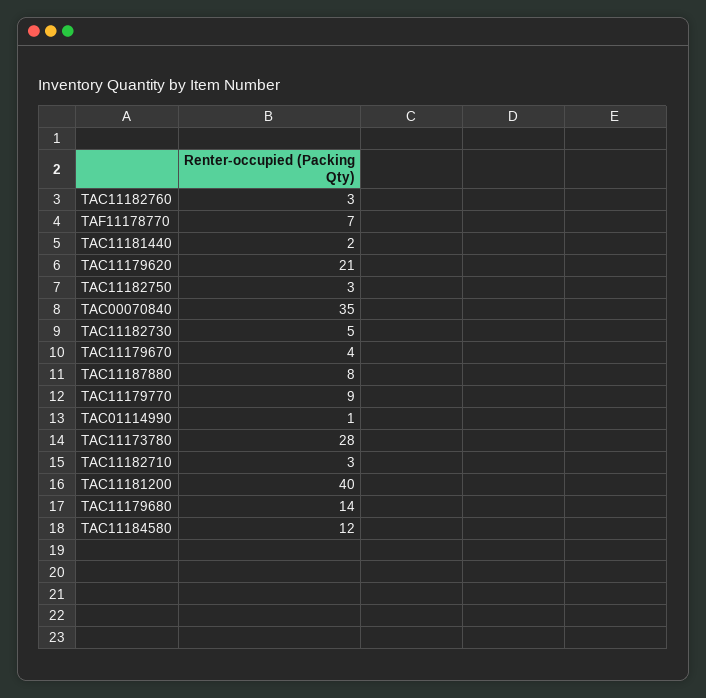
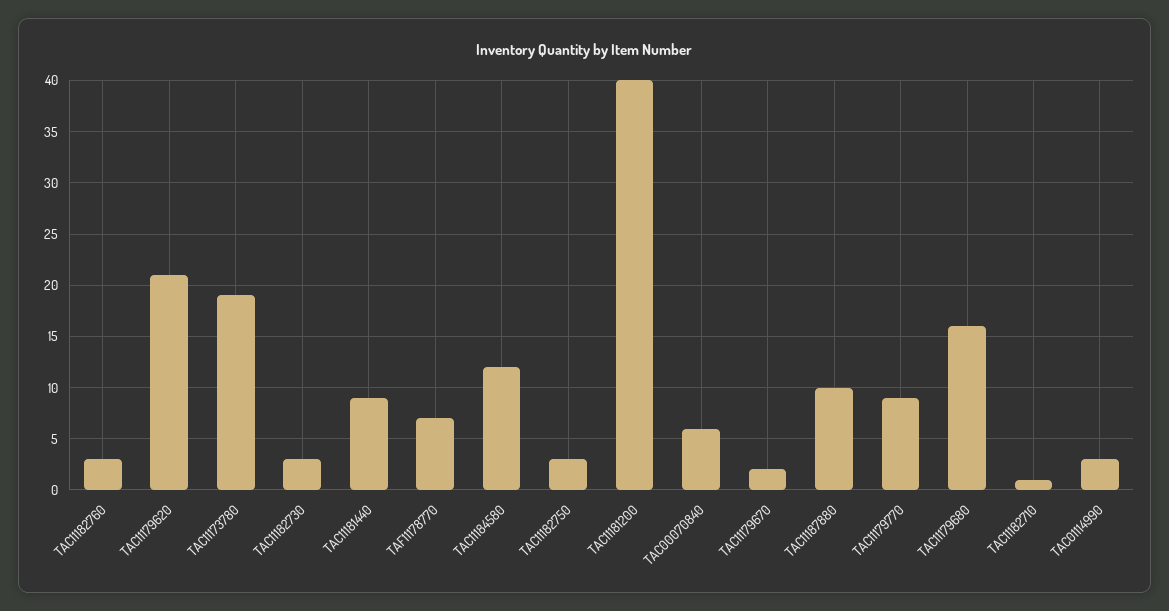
TAC11181440: 2 -> 9
TAC00070840: 35 -> 6
TAC11182730: 5 -> 3
TAC11179670: 4 -> 2
TAC11187880: 8 -> 10
TAC01114990: 1 -> 3
TAC11173780: 28 -> 19
TAC11182710: 3 -> 1
TAC11179680: 14 -> 16

